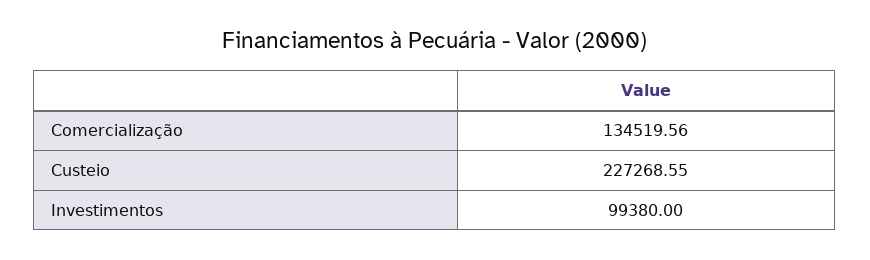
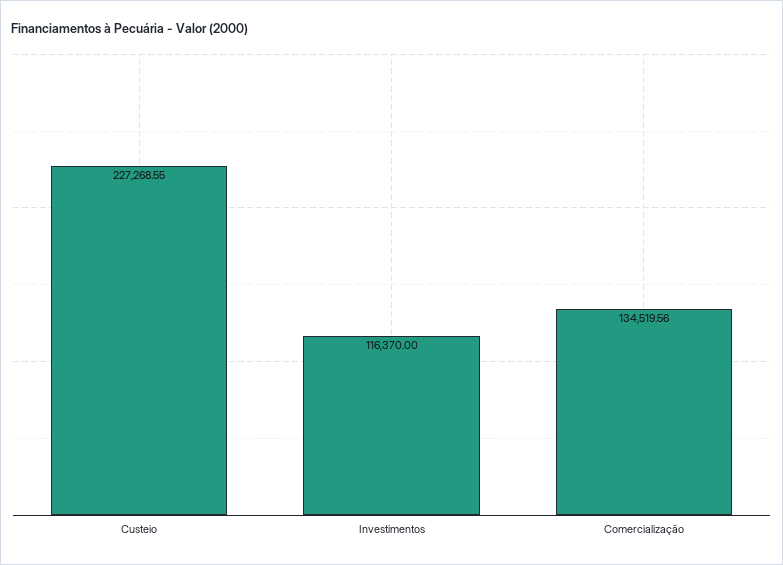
Investimentos: 99380 -> 116370

